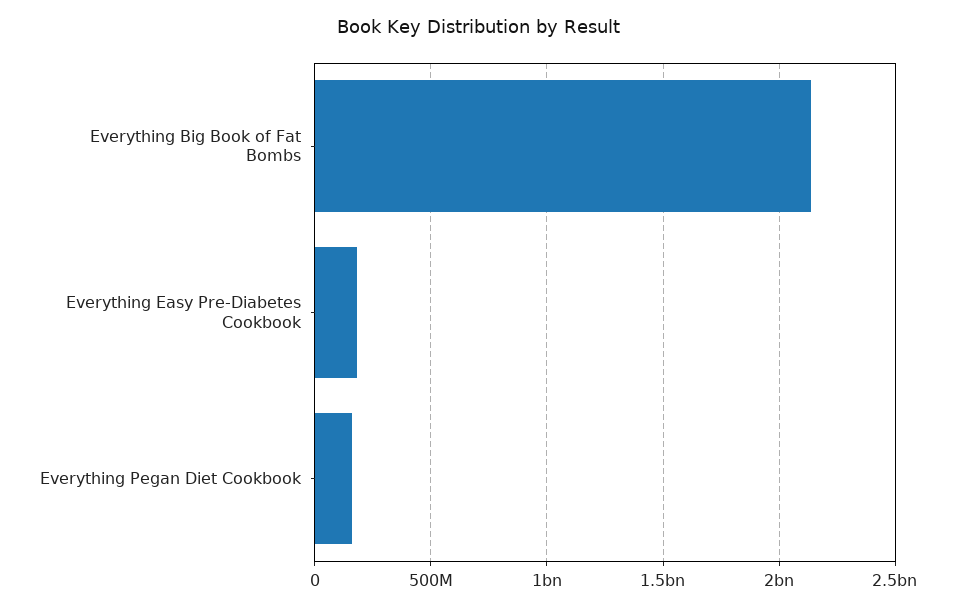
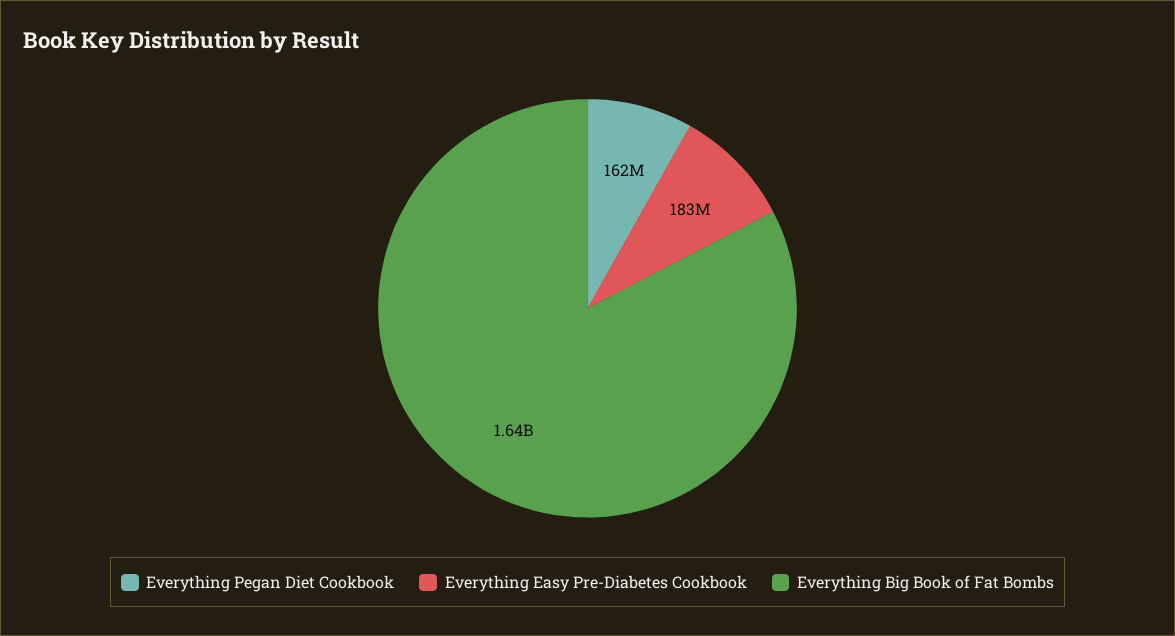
Everything Big Book of Fat Bombs: 2150000000 -> 1640000000

